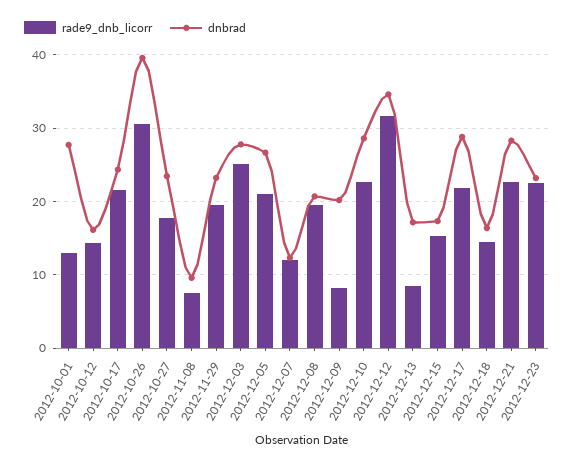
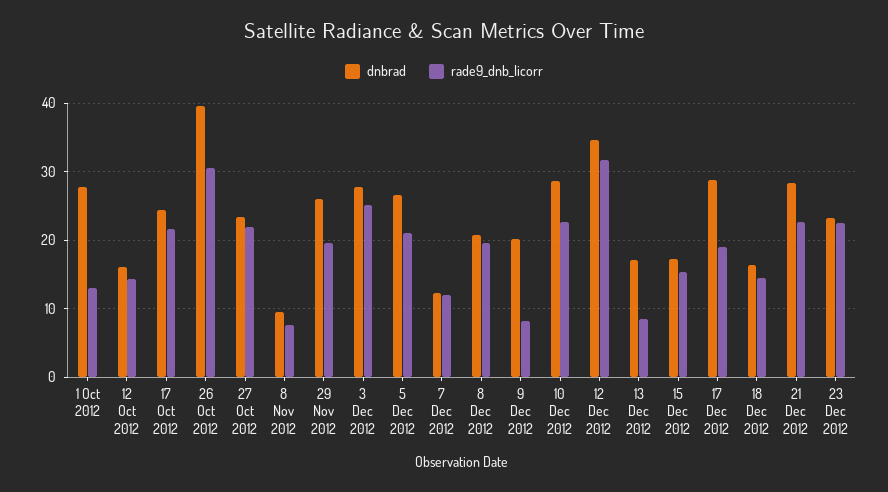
rade9_dnb_licorr, 2012-10-27: 18 -> 22
dnbrad, 2012-11-29: 23 -> 26
rade9_dnb_licorr, 2012-12-17: 22 -> 19

